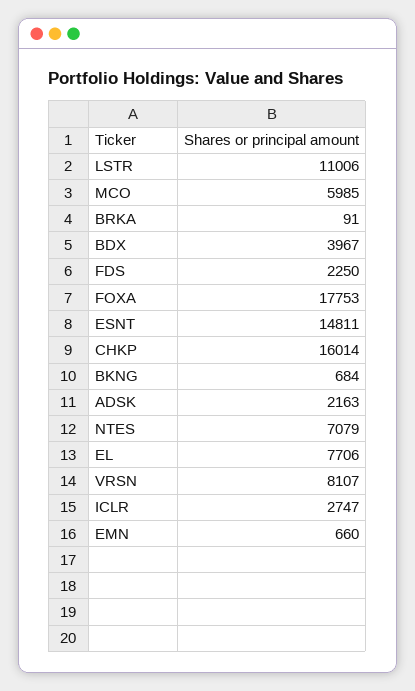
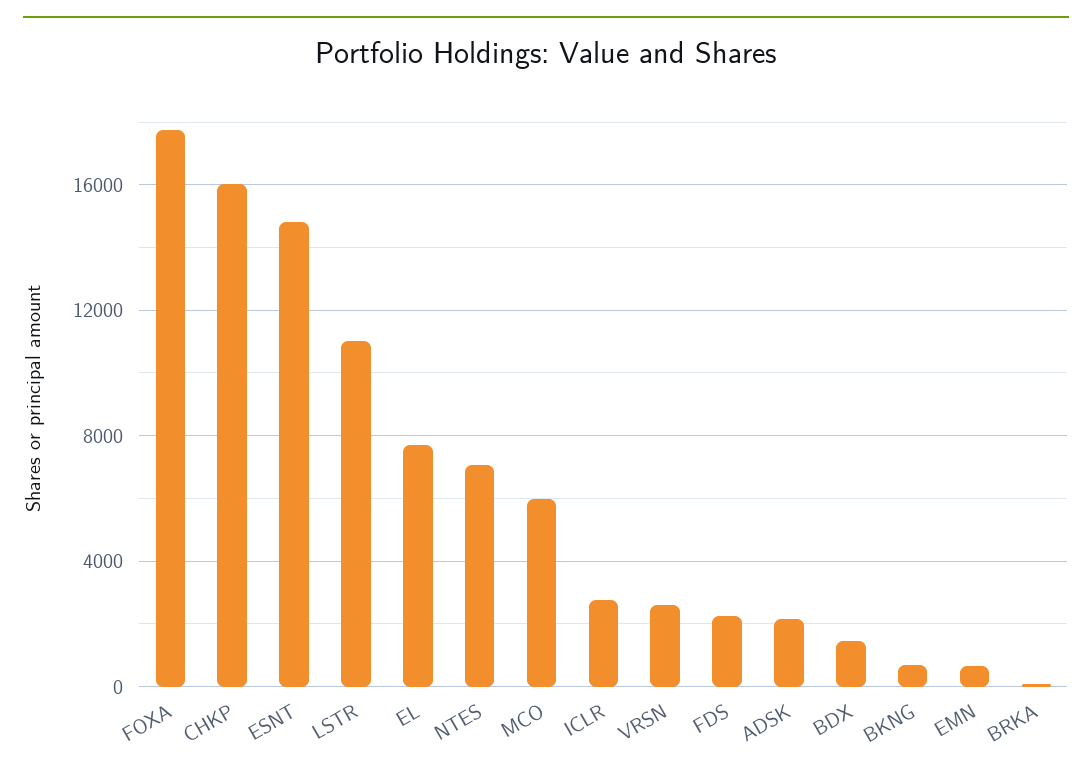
BDX: 3967 -> 1500
VRSN: 8107 -> 2500

